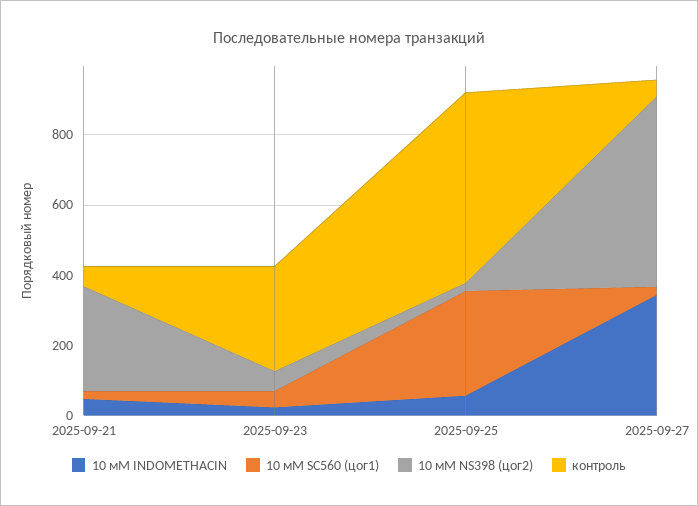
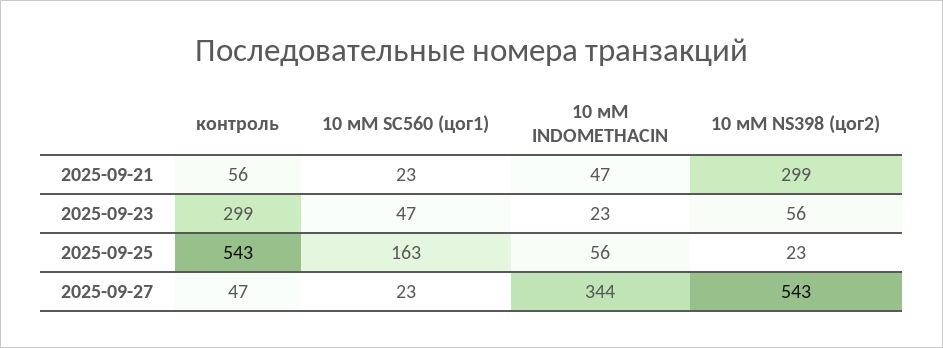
10 мМ SC560 (цог1), 2025-09-25: 300 -> 163

